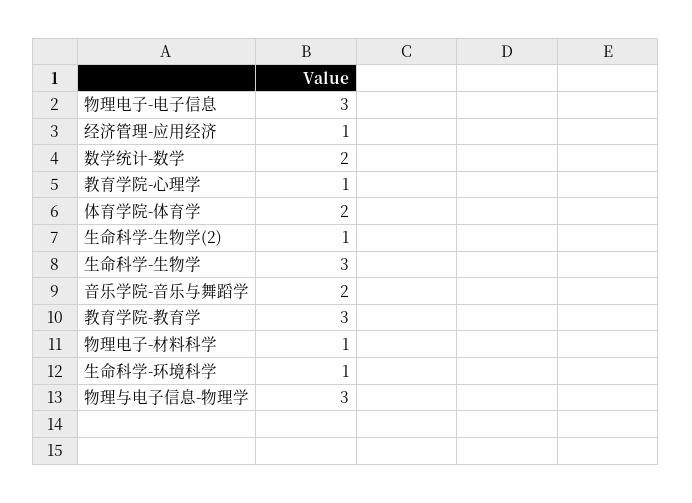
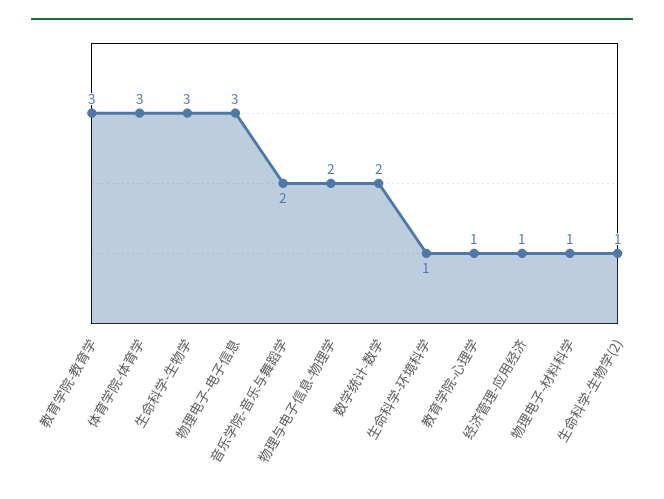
体育学院-体育学: 2 -> 3
物理与电子信息-物理学: 3 -> 2

